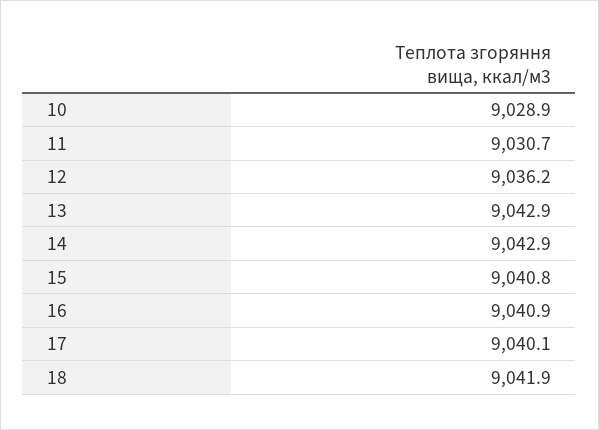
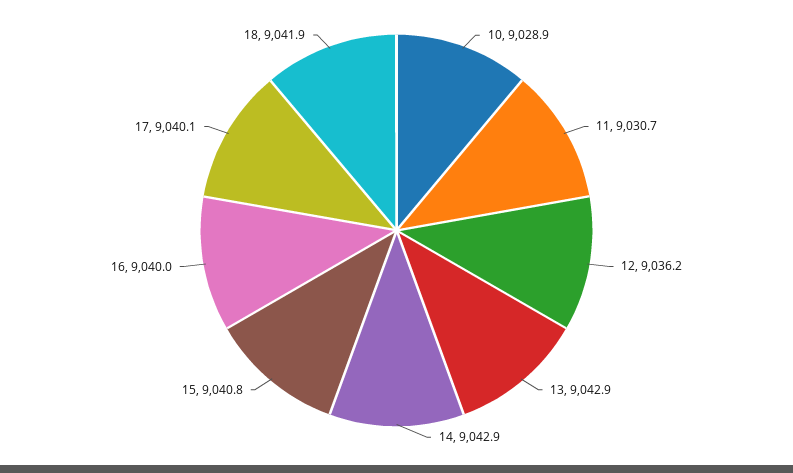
16: 9040.9 -> 9040

